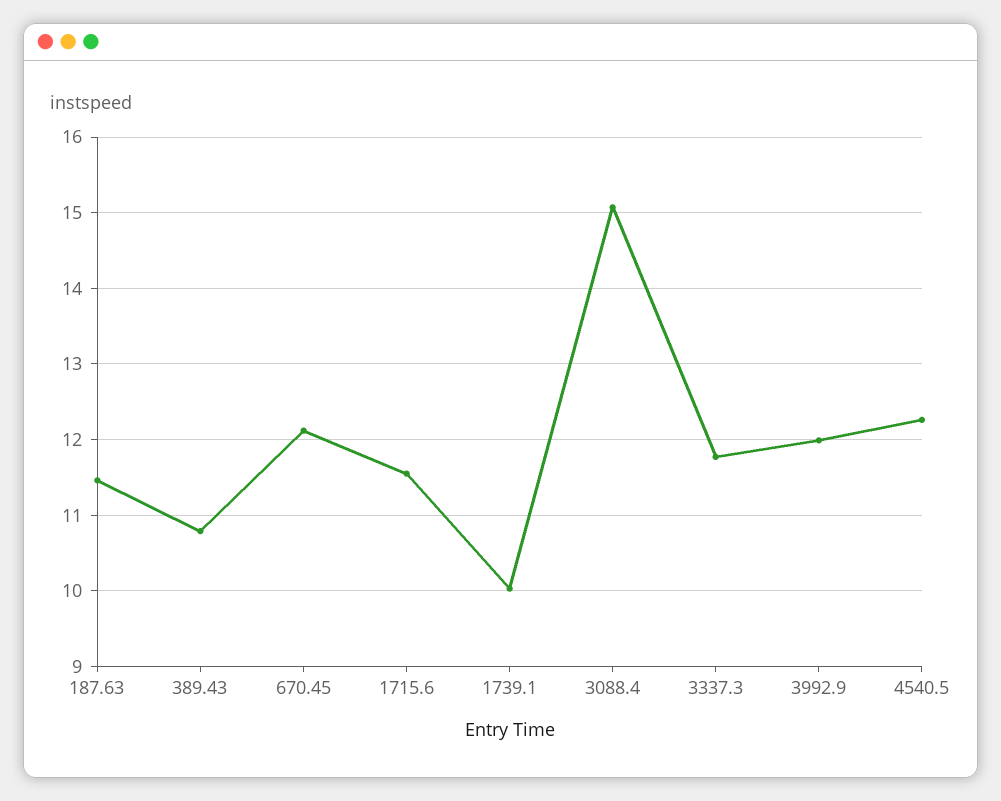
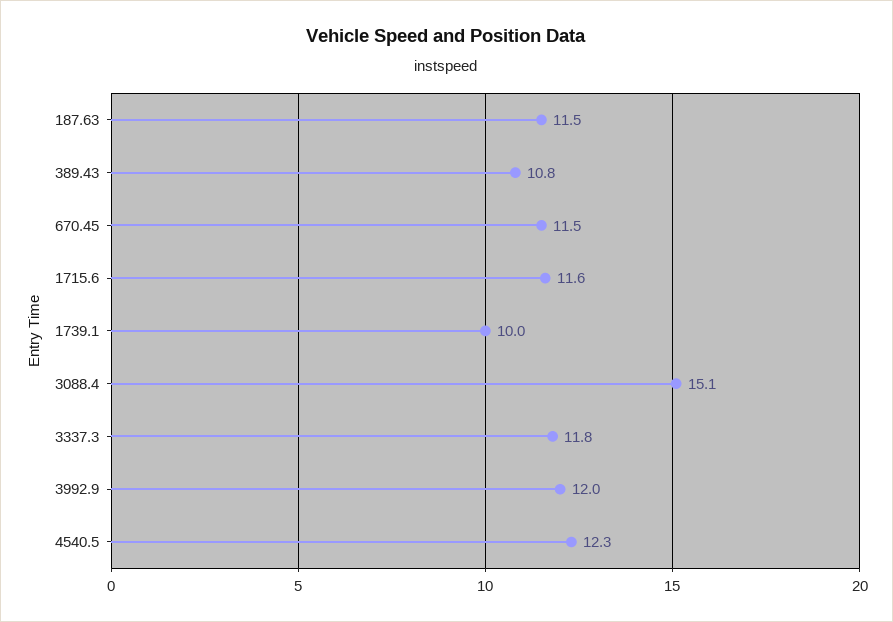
670.45: 12.1 -> 11.5

